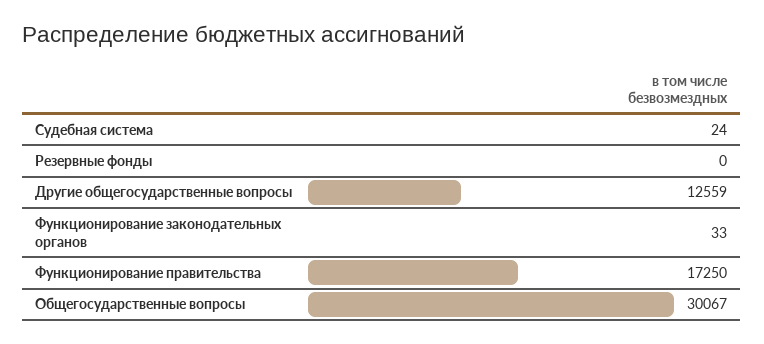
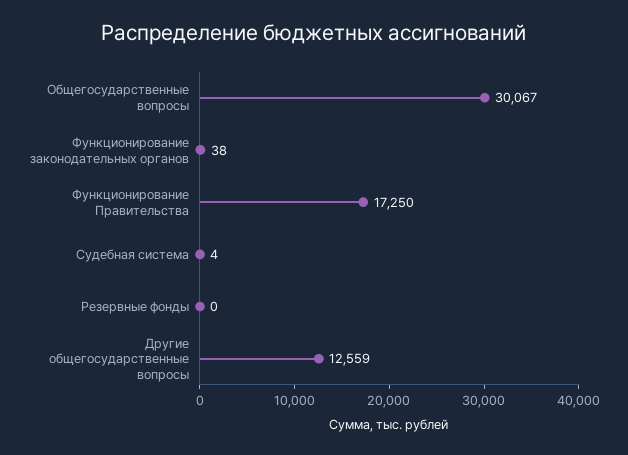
Судебная система: 24 -> 4
Функционирование законодательных органов: 33 -> 38

